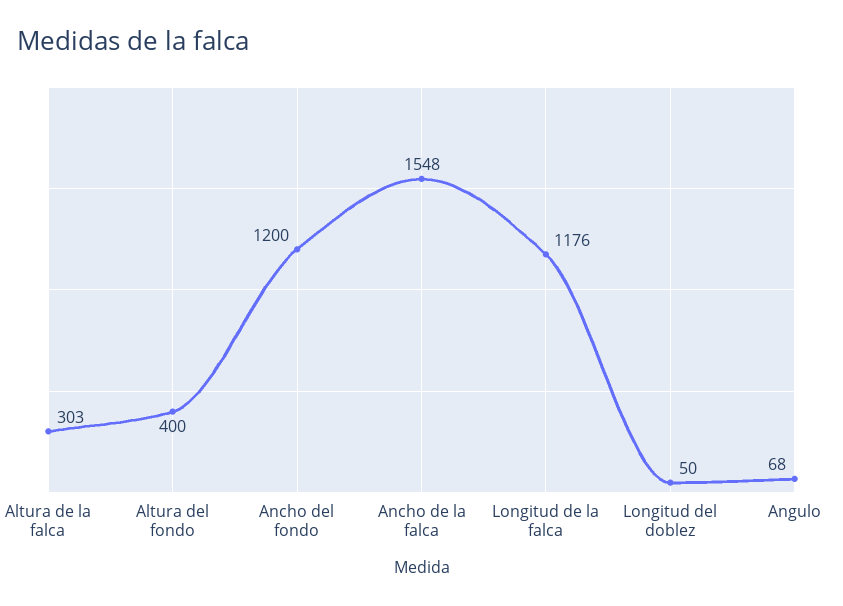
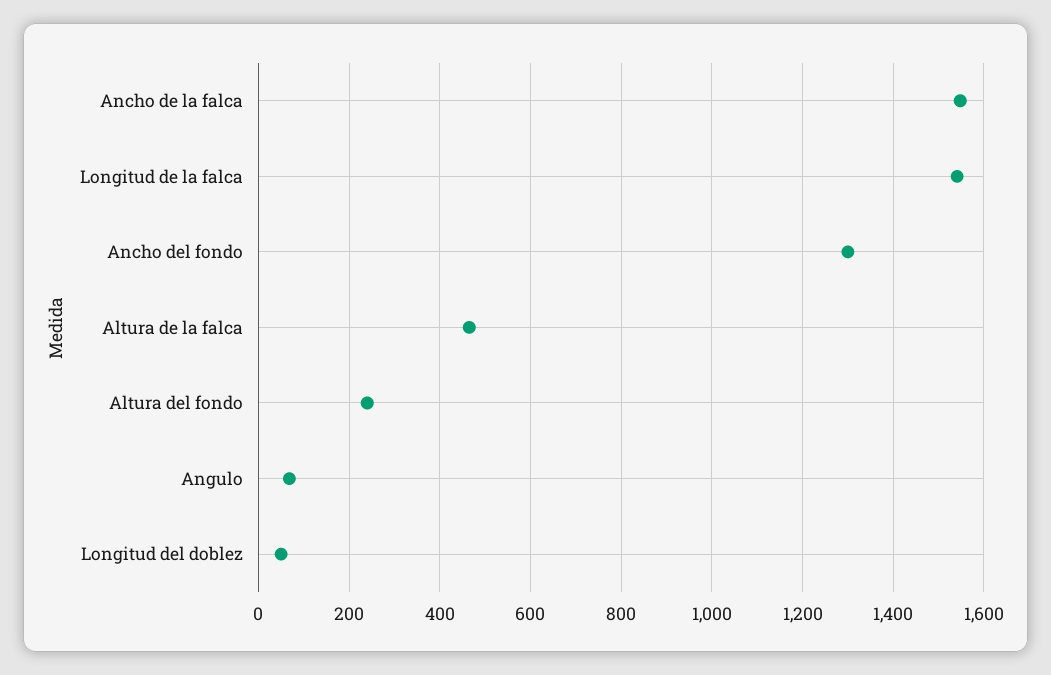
Altura de la falca: 303 -> 460
Altura del fondo: 400 -> 240
Ancho del fondo: 1200 -> 1300
Longitud de la falca: 1176 -> 1540

